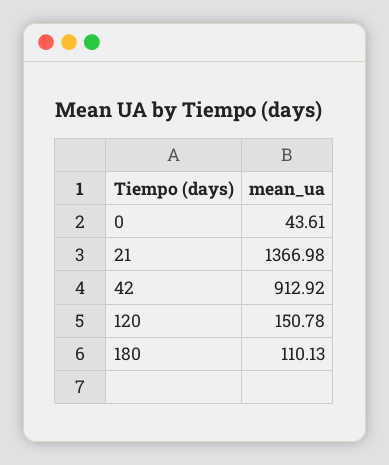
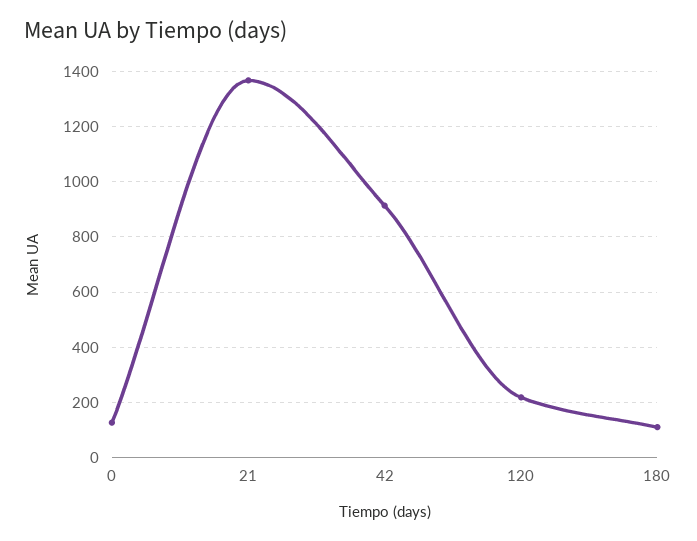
0: 43.61 -> 125
120: 150.78 -> 225

